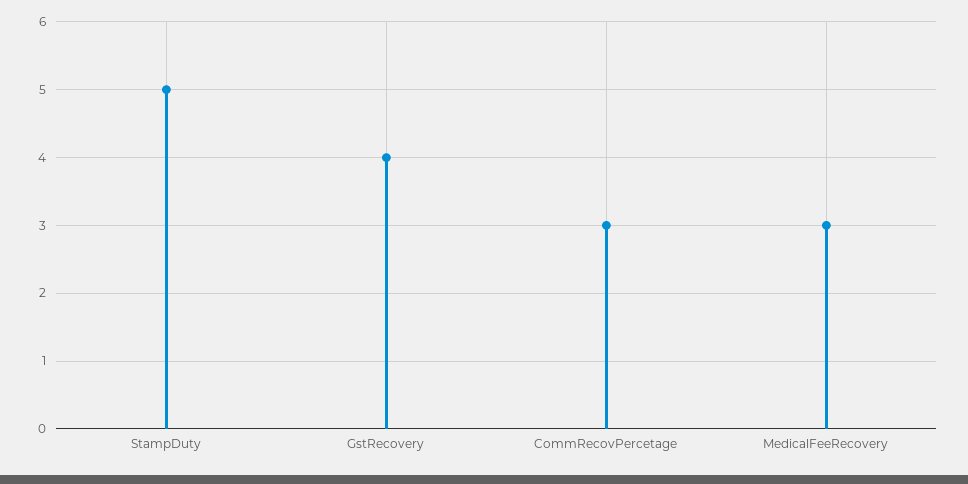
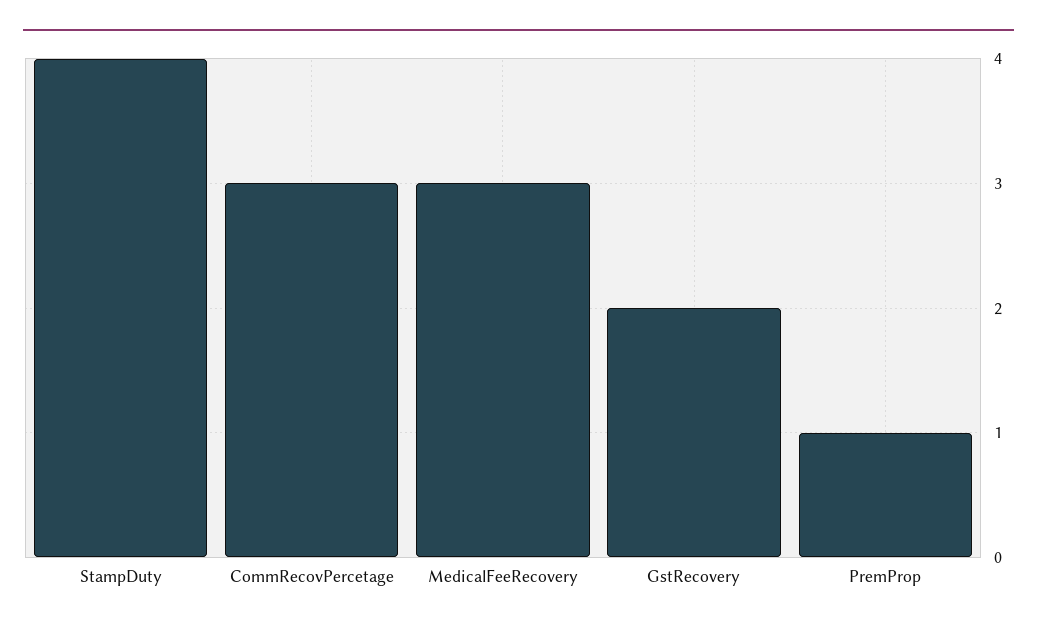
StampDuty: 5 -> 4
GstRecovery: 4 -> 2
PremProp: none -> 1

